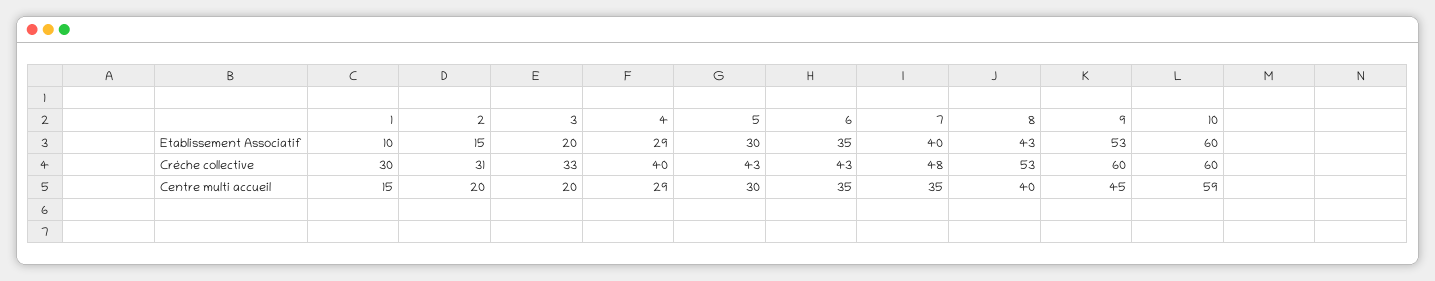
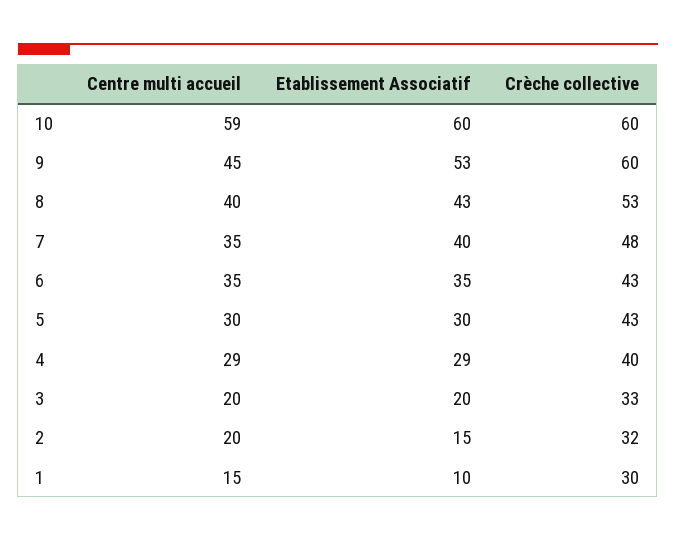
2, Crèche collective: 31 -> 32

